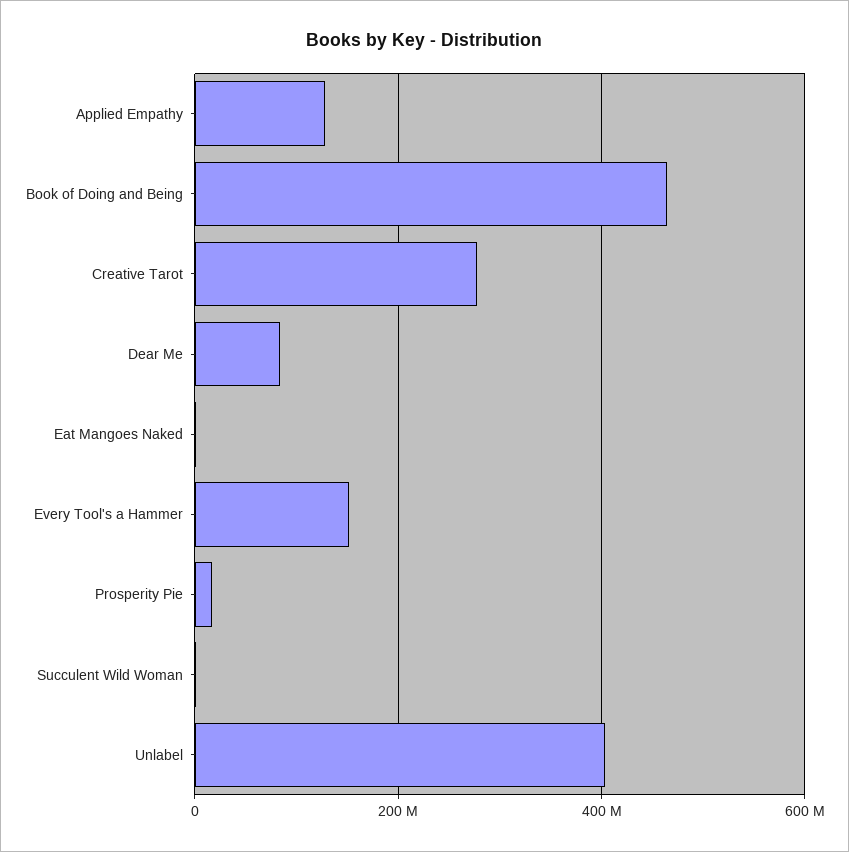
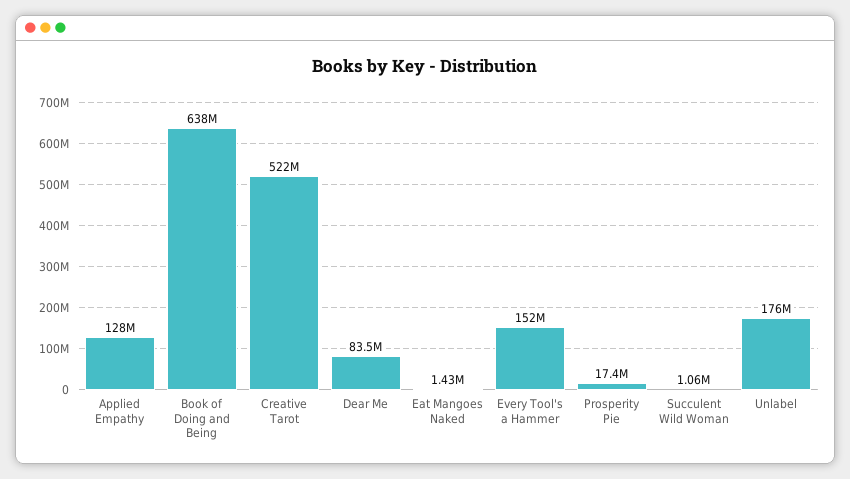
Book of Doing and Being: 460000000 -> 638000000
Creative Tarot: 280000000 -> 522000000
Unlabel: 400000000 -> 176000000

